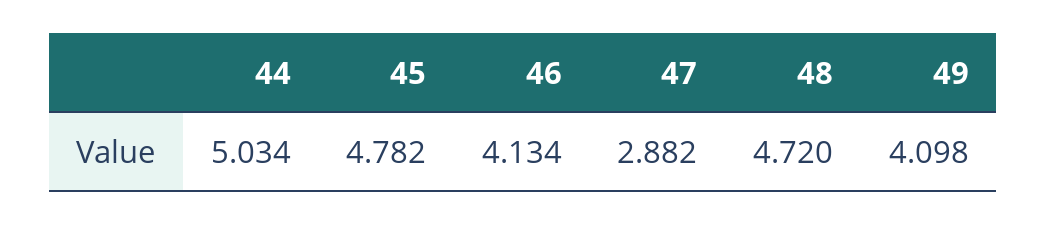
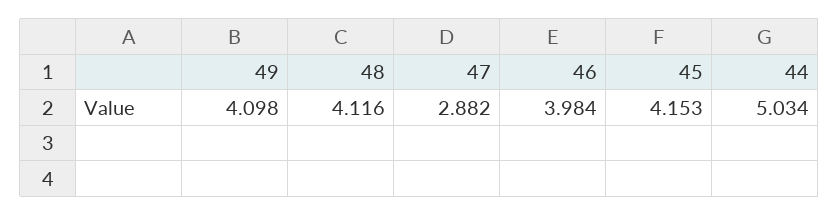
45: 4.782 -> 4.153
46: 4.134 -> 3.984
48: 4.72 -> 4.116

